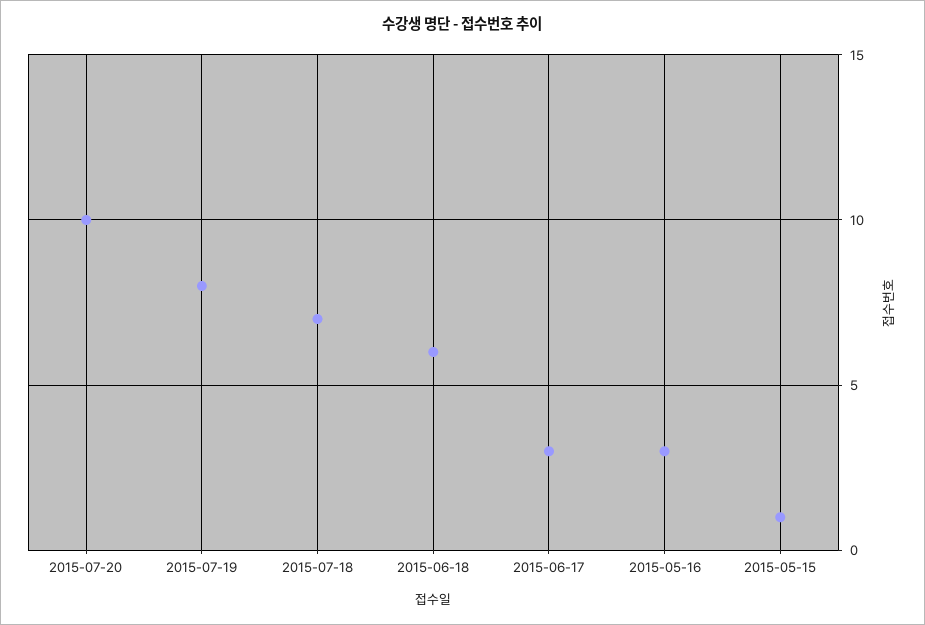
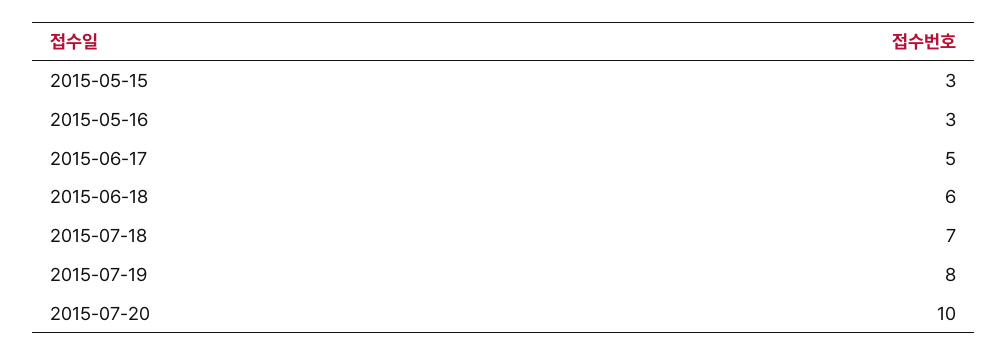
2015-06-17: 3 -> 5
2015-05-15: 1 -> 3

